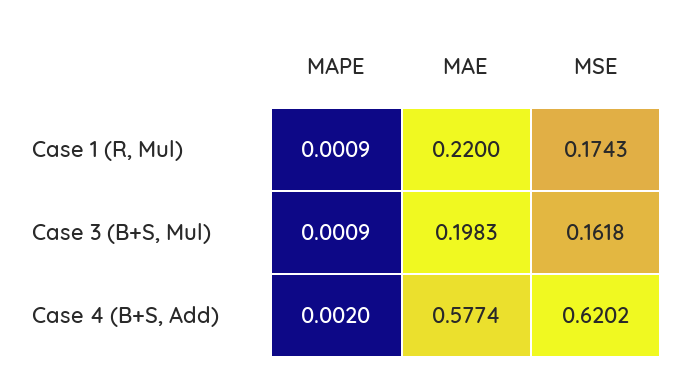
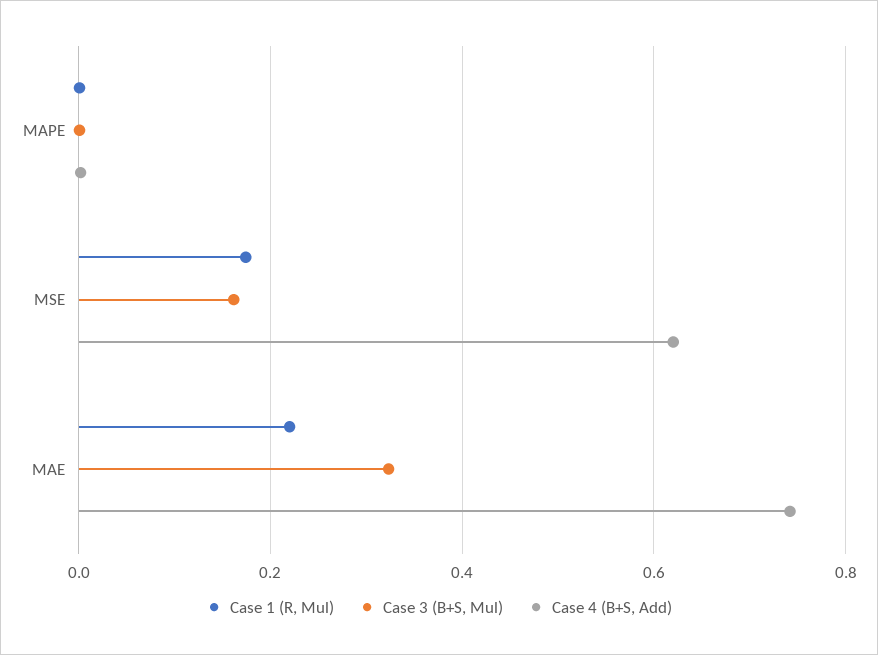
Case 3 (B+S, Mul), MAE: 0.1983 -> 0.32
Case 4 (B+S, Add), MAE: 0.5774 -> 0.74

